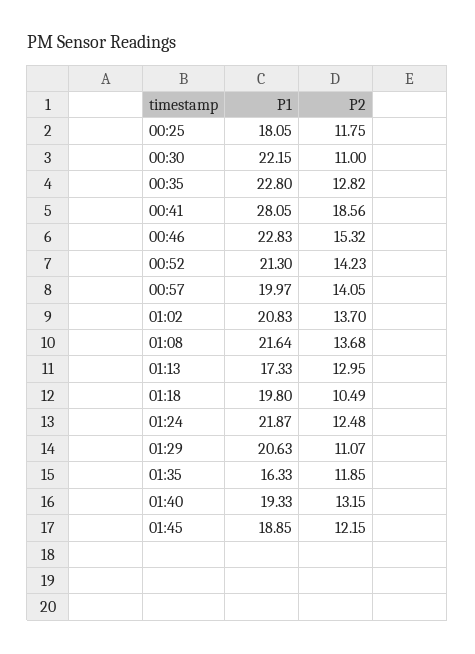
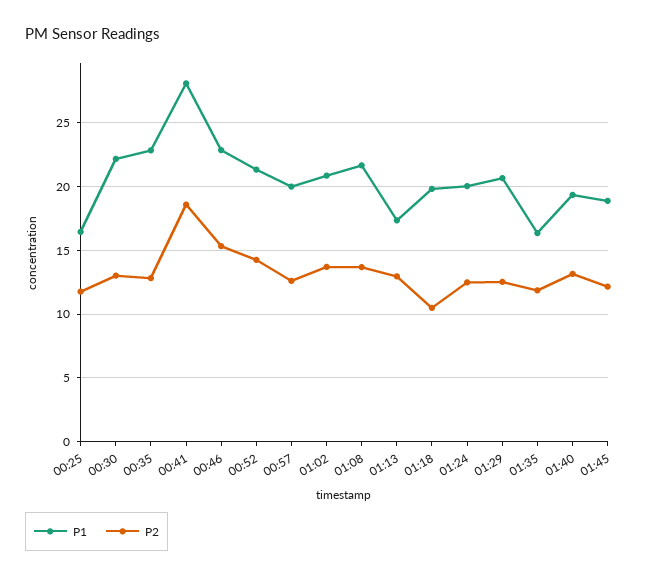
P1, 00:25: 18.05 -> 16.5
P2, 00:30: 11 -> 13
P2, 00:57: 14.05 -> 12.5
P1, 01:24: 21.87 -> 20
P2, 01:29: 11.07 -> 12.5

